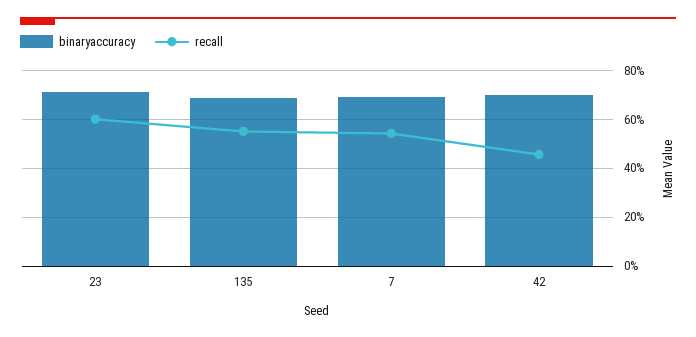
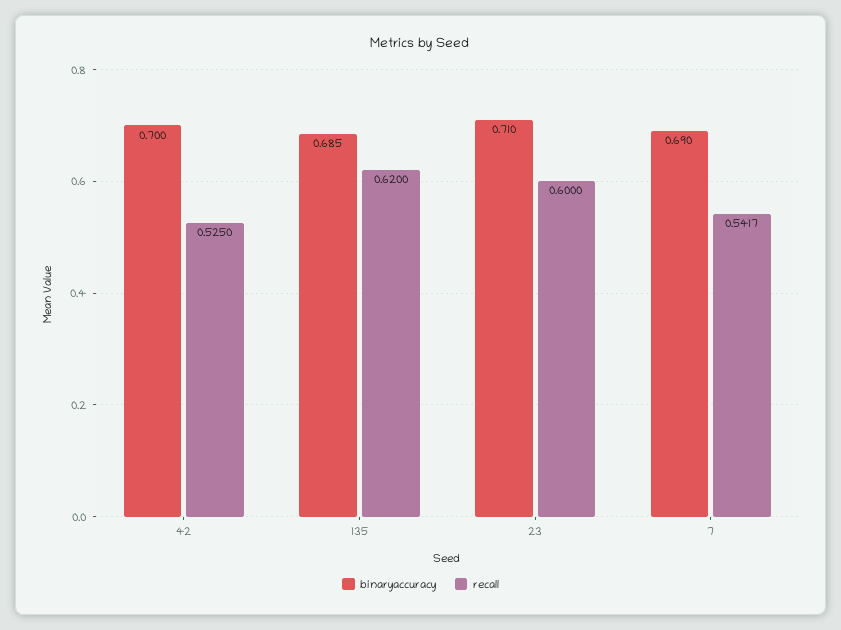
recall, 135: 0.55 -> 0.62
recall, 42: 0.45 -> 0.525

